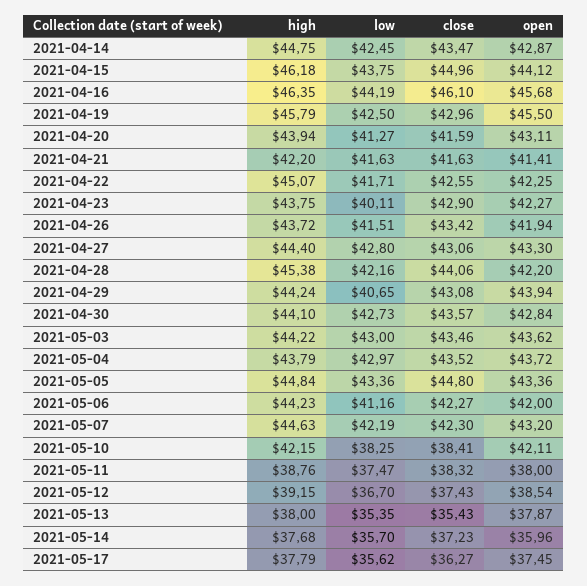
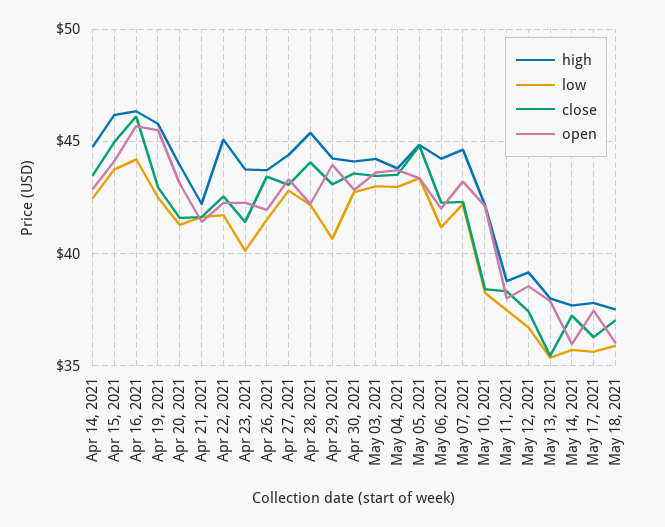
close, 2021-04-23: 42.9 -> 41.5
high, May 18, 2021: none -> 37.5
low, May 18, 2021: none -> 36
close, May 18, 2021: none -> 37
open, May 18, 2021: none -> 36

